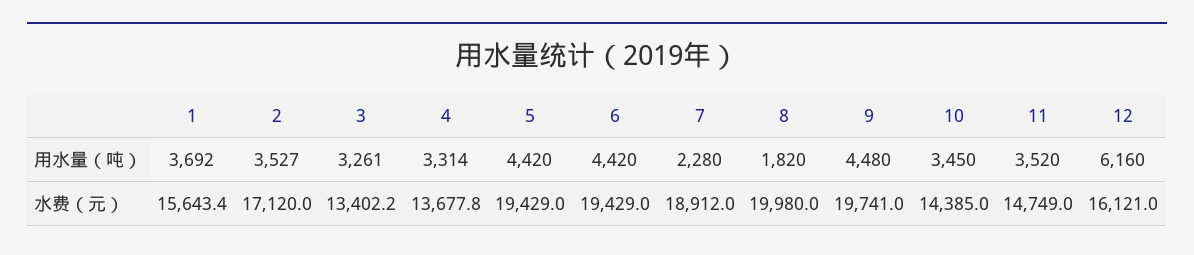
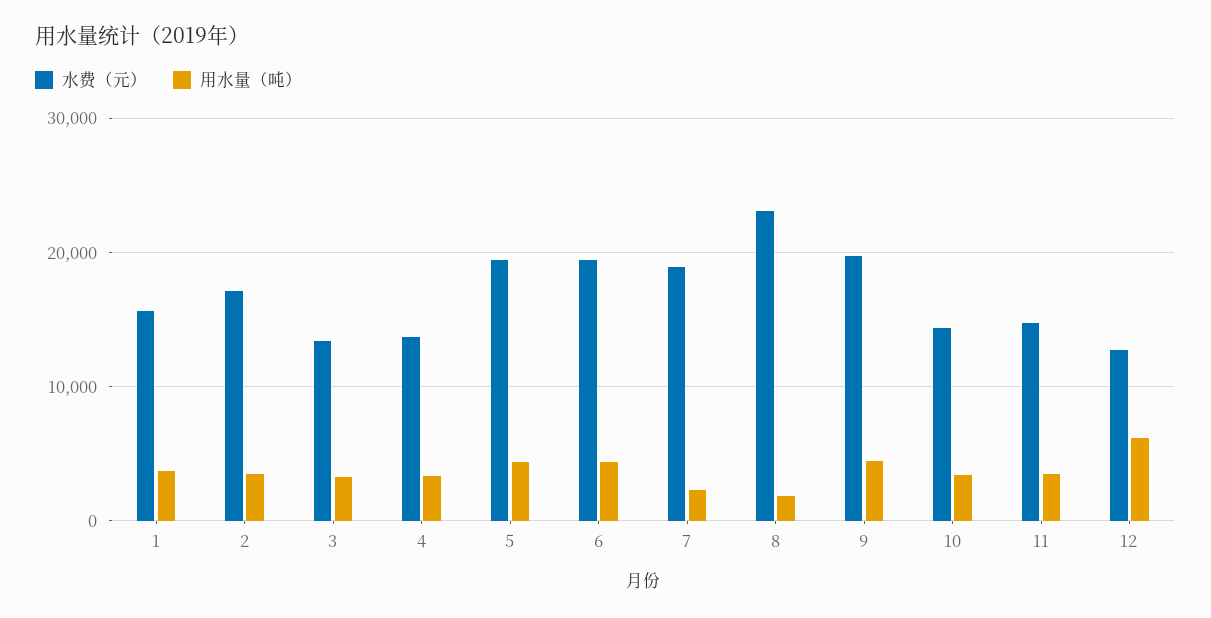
水费（元）, 8: 19980 -> 23000
水费（元）, 12: 16121 -> 13000

